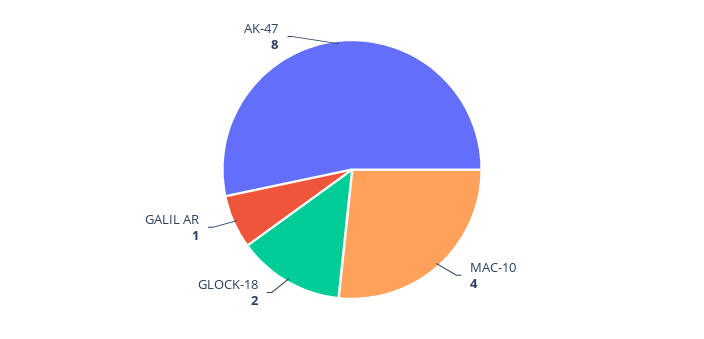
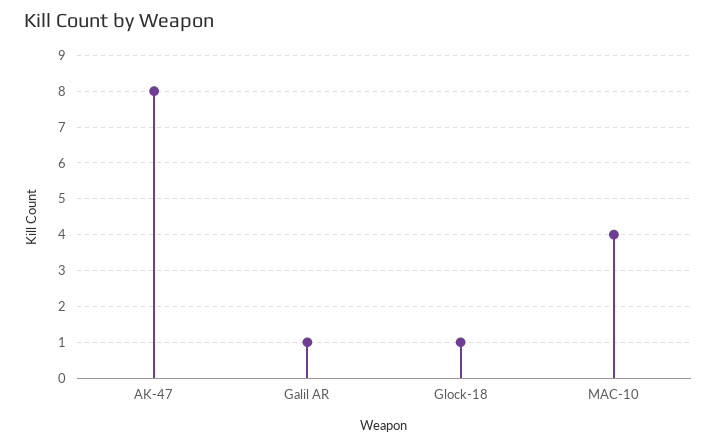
GLOCK-18: 2 -> 1

